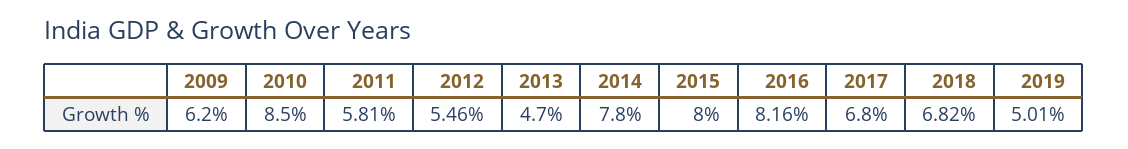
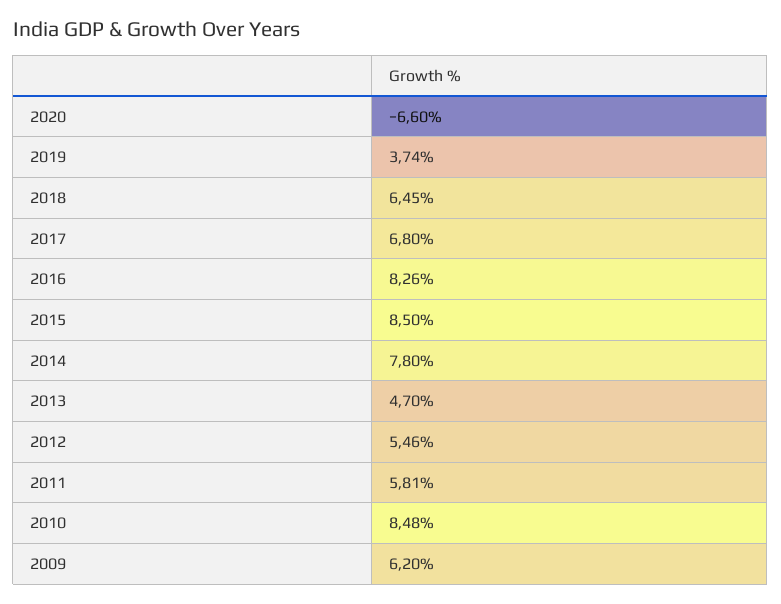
2010: 8.5 -> 8.48
2015: 8 -> 8.5
2016: 8.16 -> 8.26
2018: 6.82 -> 6.45
2019: 5.01 -> 3.74
2020: none -> -6.6

